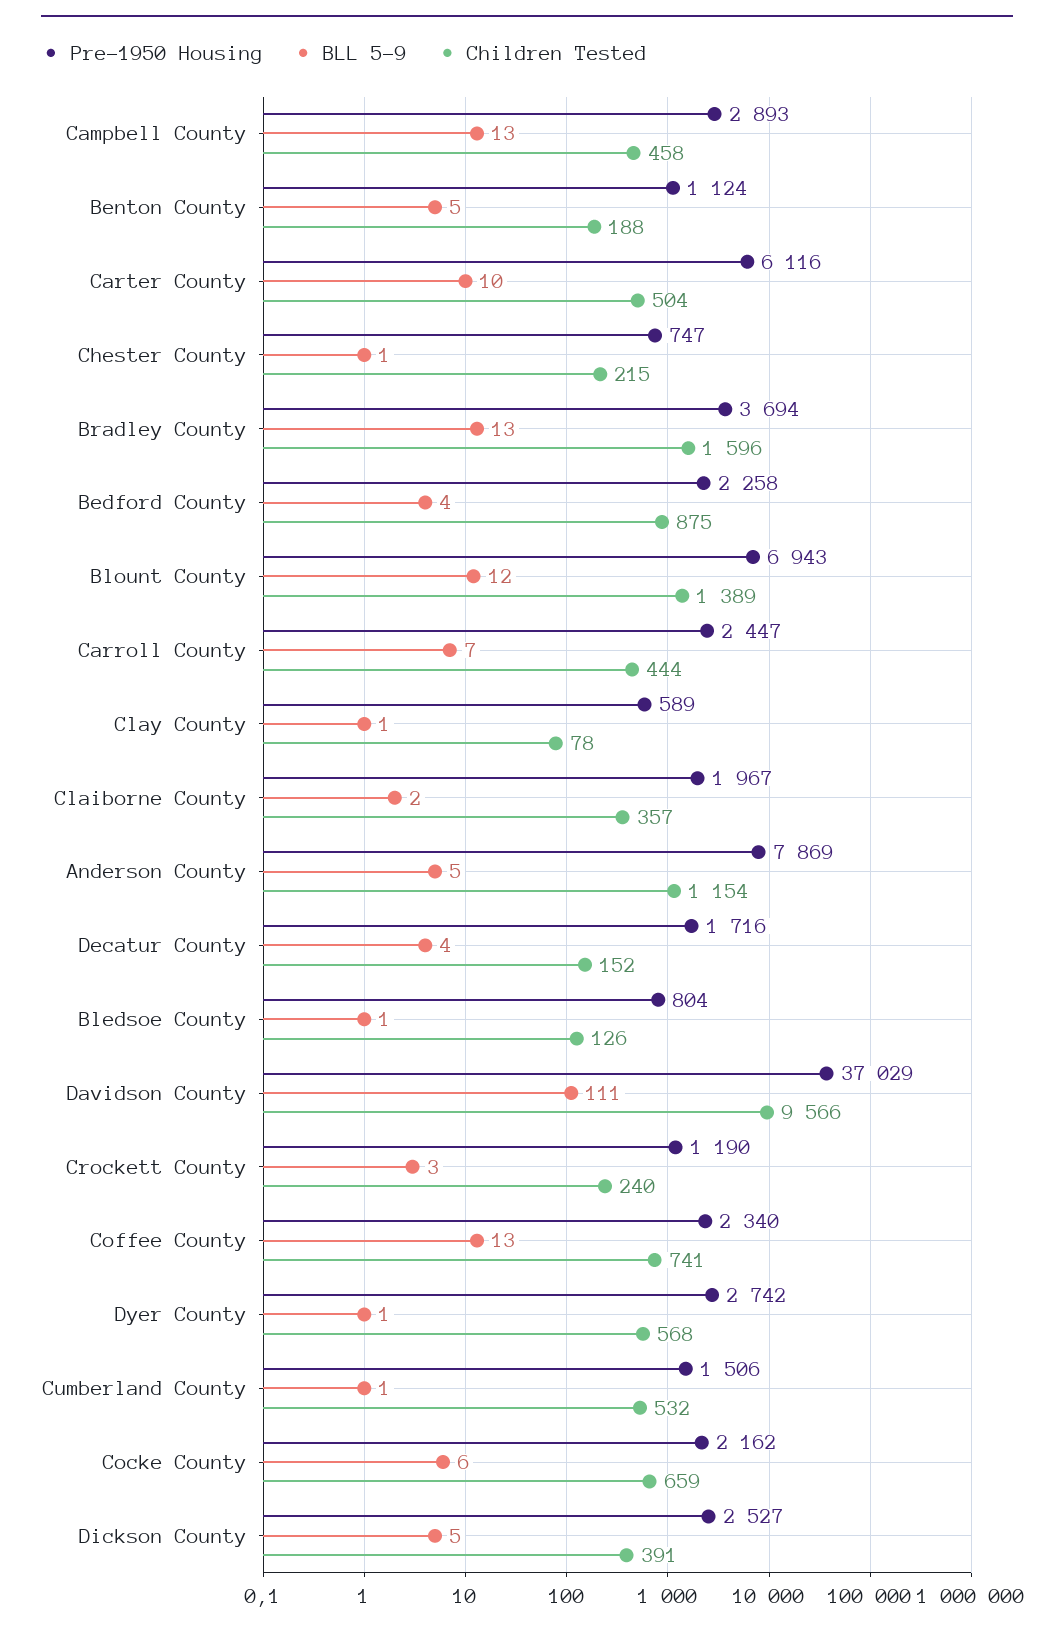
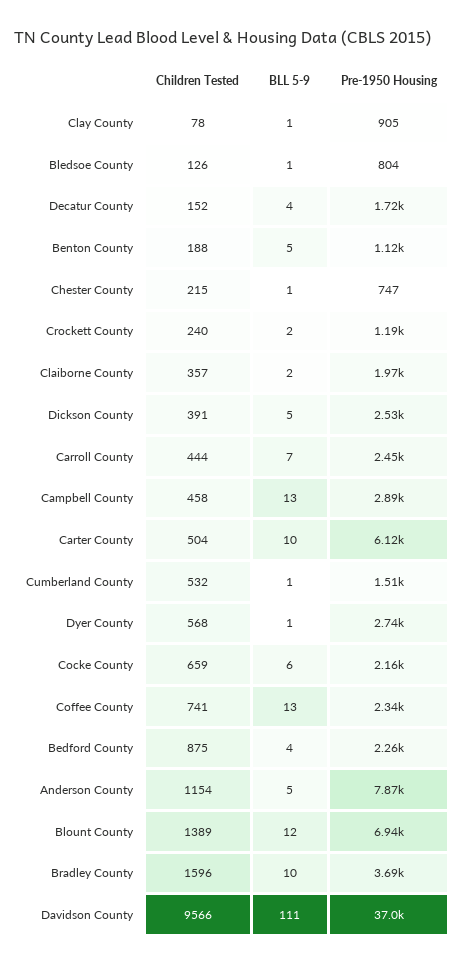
BLL 5-9, Bradley County: 13 -> 10
Pre-1950 Housing, Clay County: 589 -> 905
BLL 5-9, Crockett County: 3 -> 2

